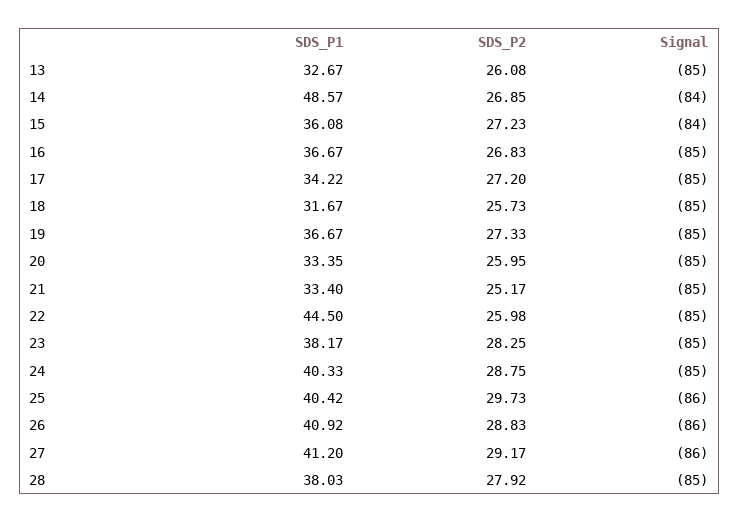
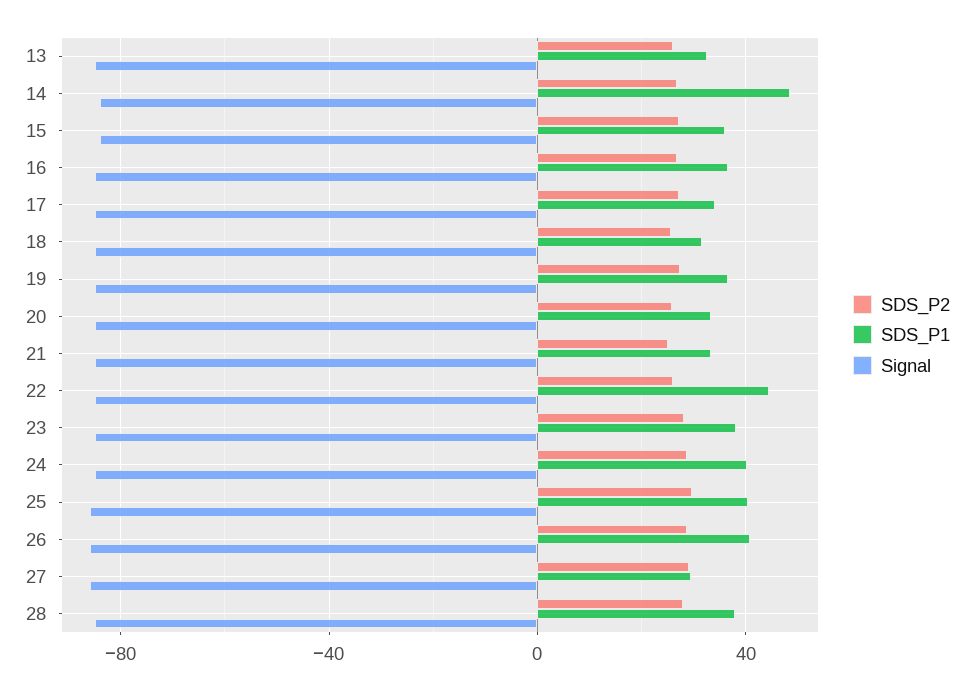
SDS_P1, 27: 41.2 -> 30

